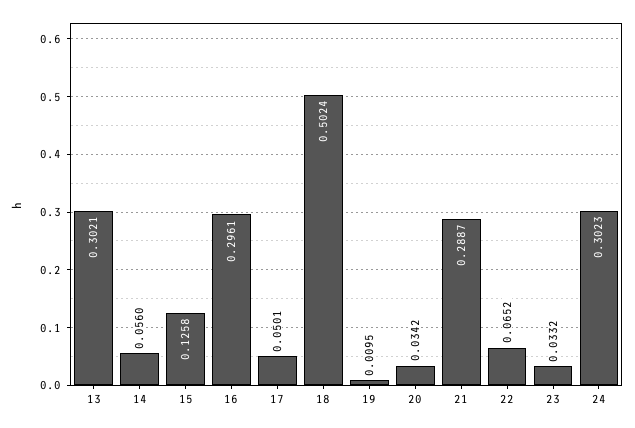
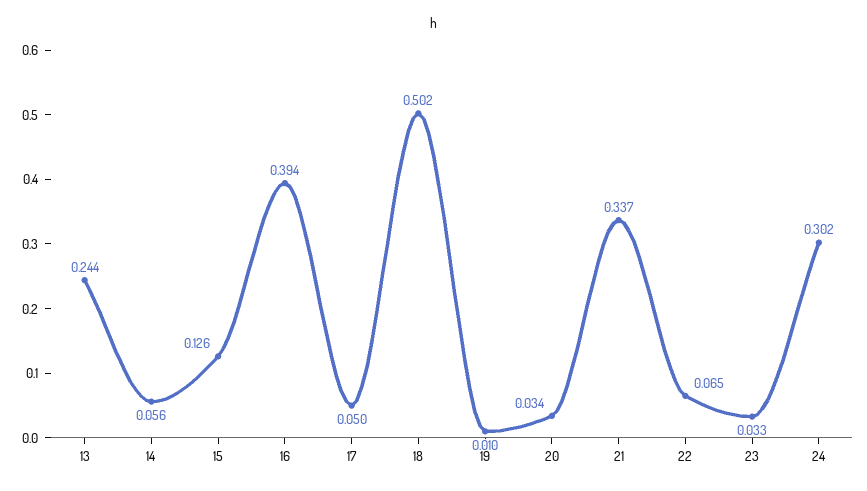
13: 0.3021 -> 0.244
16: 0.2961 -> 0.394
21: 0.2887 -> 0.337

